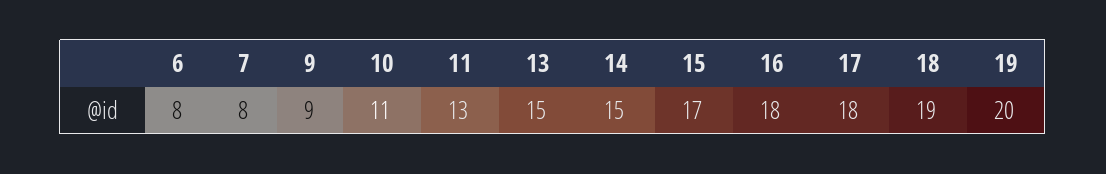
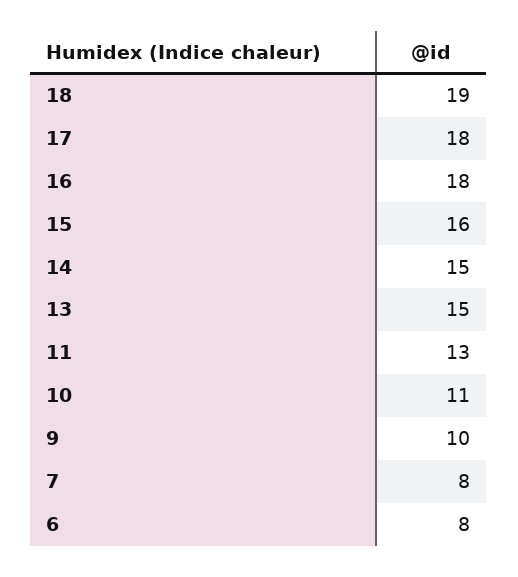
9: 9 -> 10
15: 17 -> 16
19: 20 -> none

